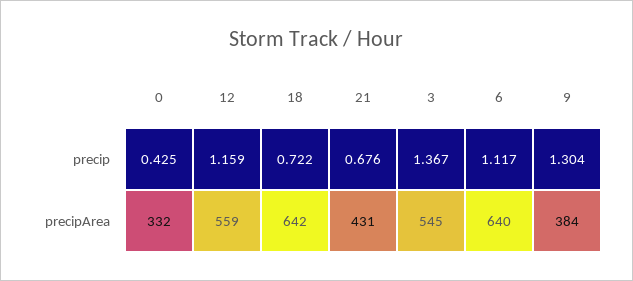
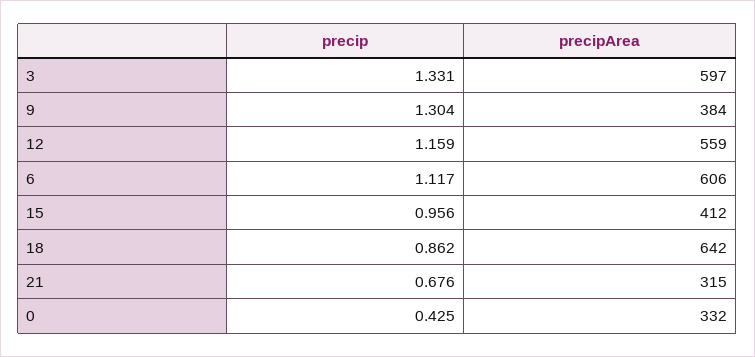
18, precip: 0.722 -> 0.862
3, precip: 1.367 -> 1.331
21, precipArea: 431 -> 315
3, precipArea: 545 -> 597
6, precipArea: 640 -> 606
15, precip: none -> 0.956
15, precipArea: none -> 412

